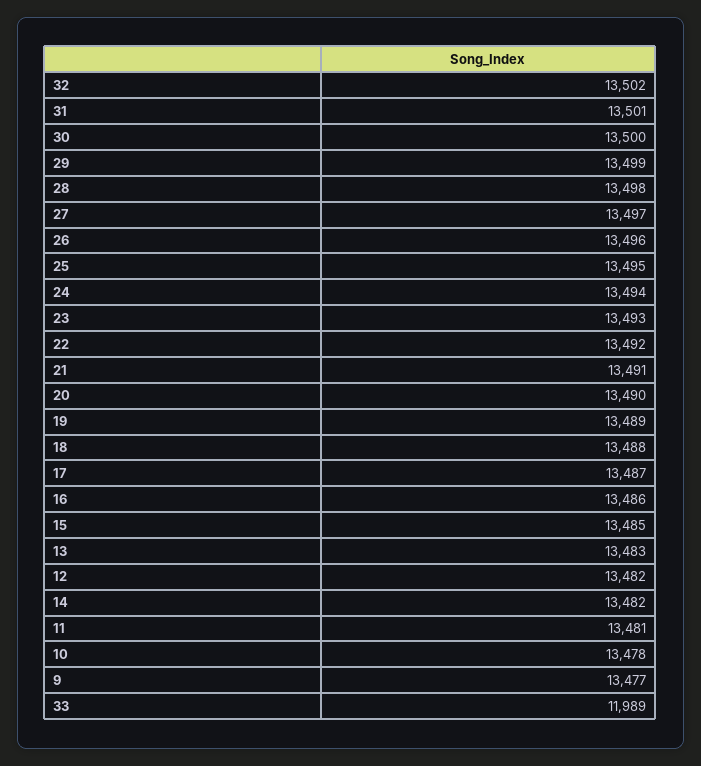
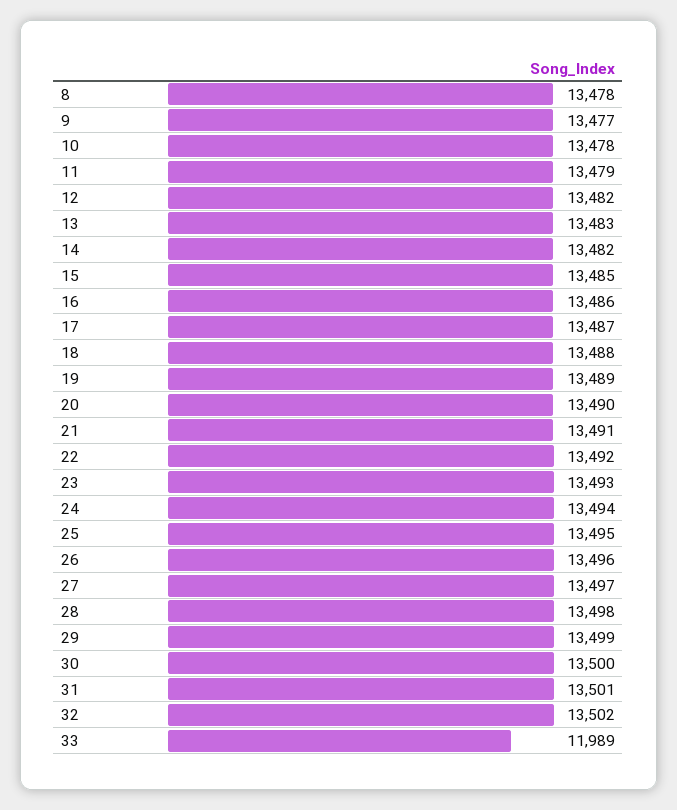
11: 13481 -> 13479
8: none -> 13478

